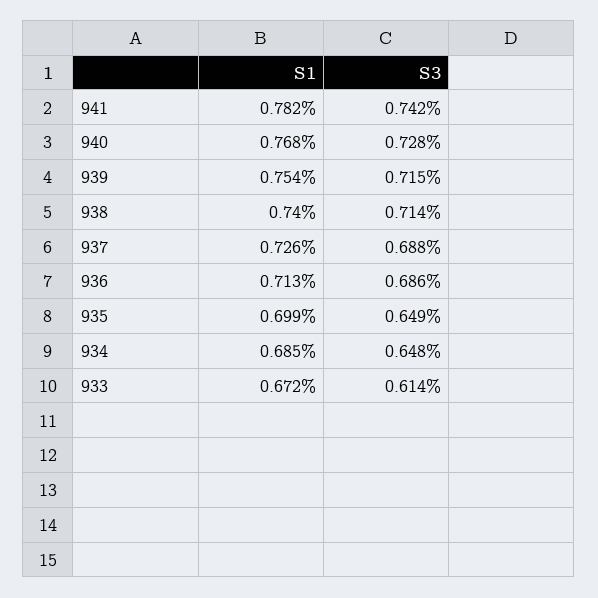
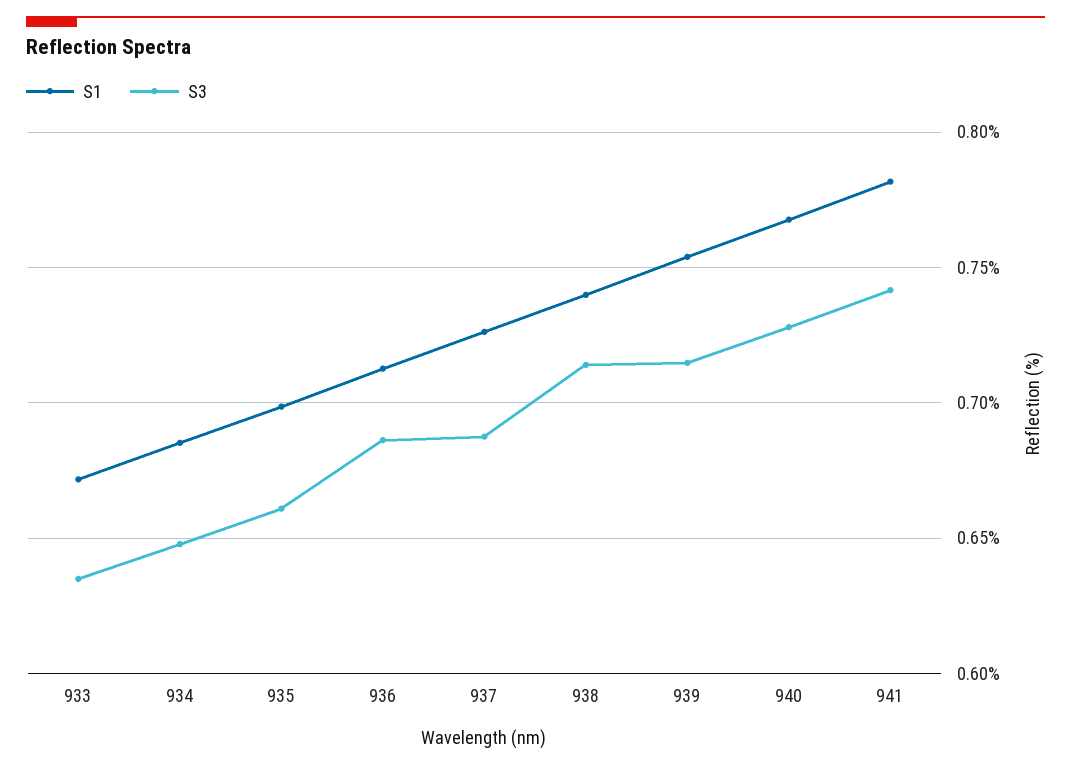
S3, 935: 0.649 -> 0.66
S3, 933: 0.614 -> 0.635

